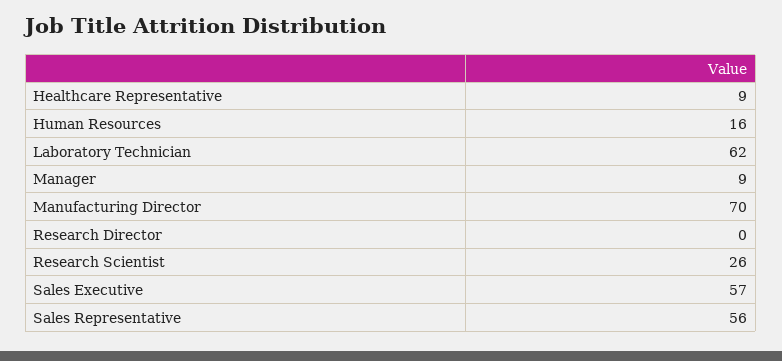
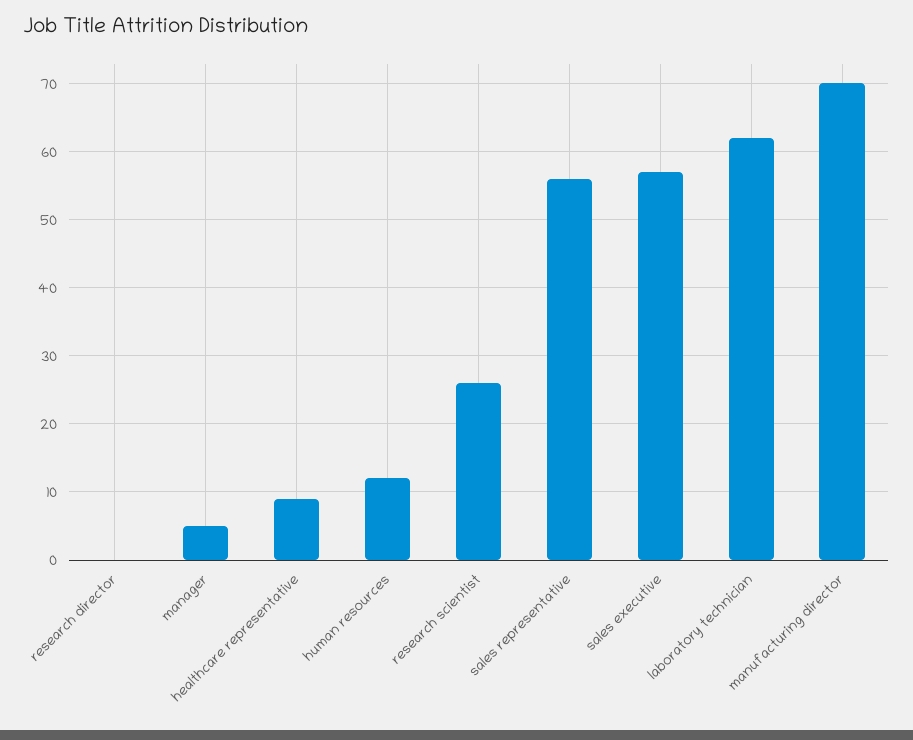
Human Resources: 16 -> 12
Manager: 9 -> 5

